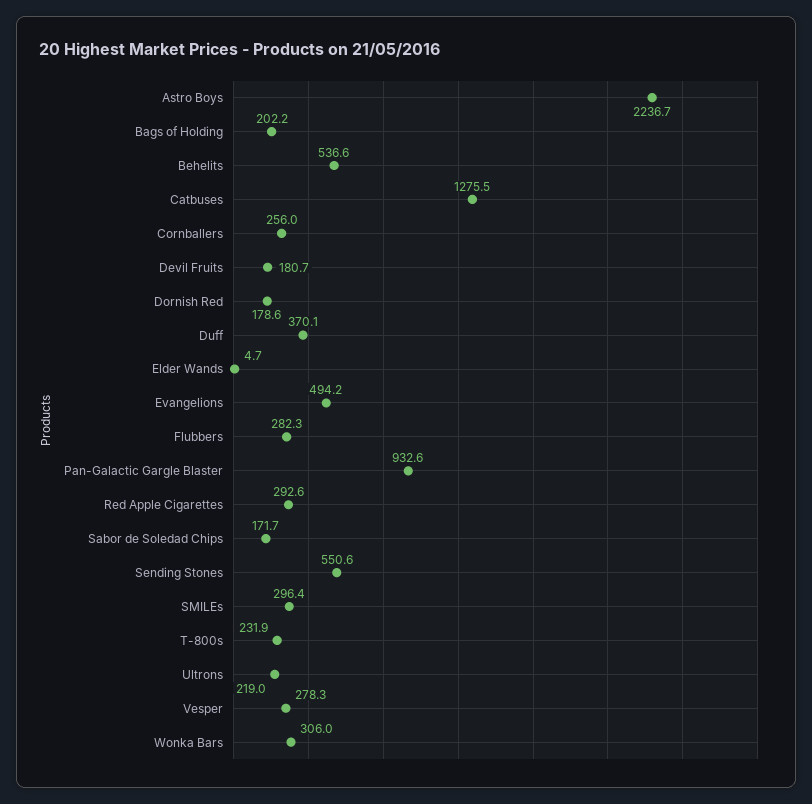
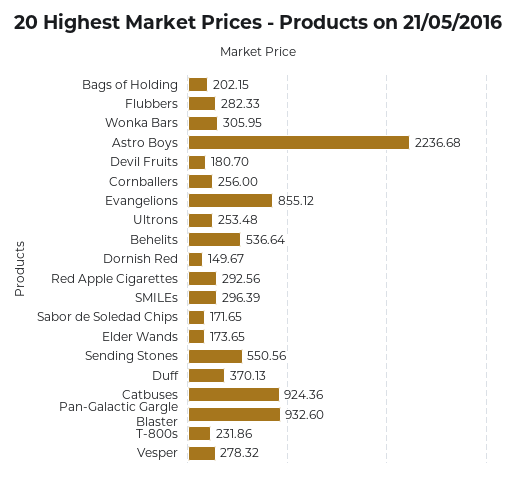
Catbuses: 1275.5 -> 924.36
Dornish Red: 178.6 -> 149.67
Elder Wands: 4.7 -> 173.65
Evangelions: 494.2 -> 855.12
Ultrons: 219 -> 253.48

